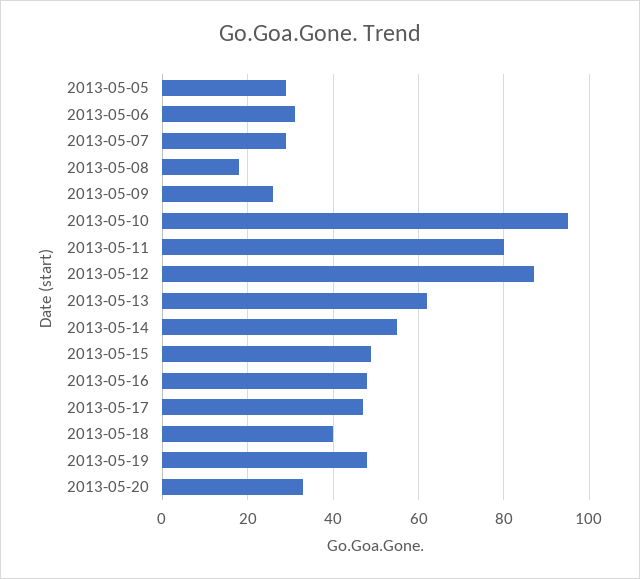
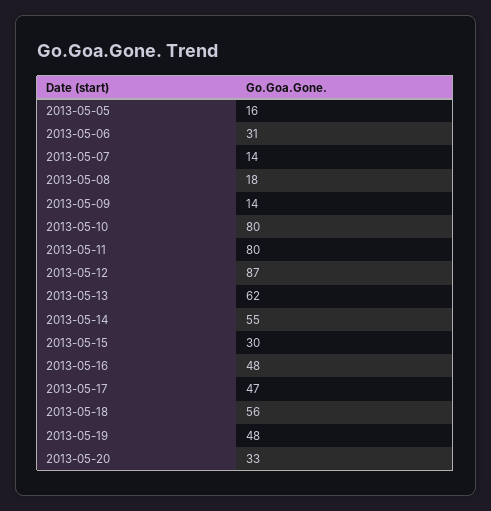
2013-05-05: 30 -> 16
2013-05-07: 30 -> 14
2013-05-09: 25 -> 14
2013-05-10: 95 -> 80
2013-05-15: 50 -> 30
2013-05-18: 40 -> 56

